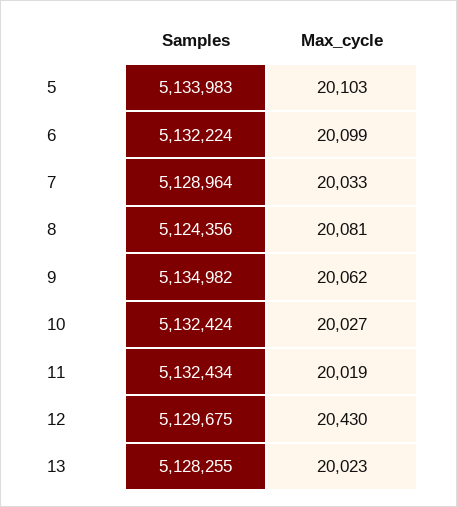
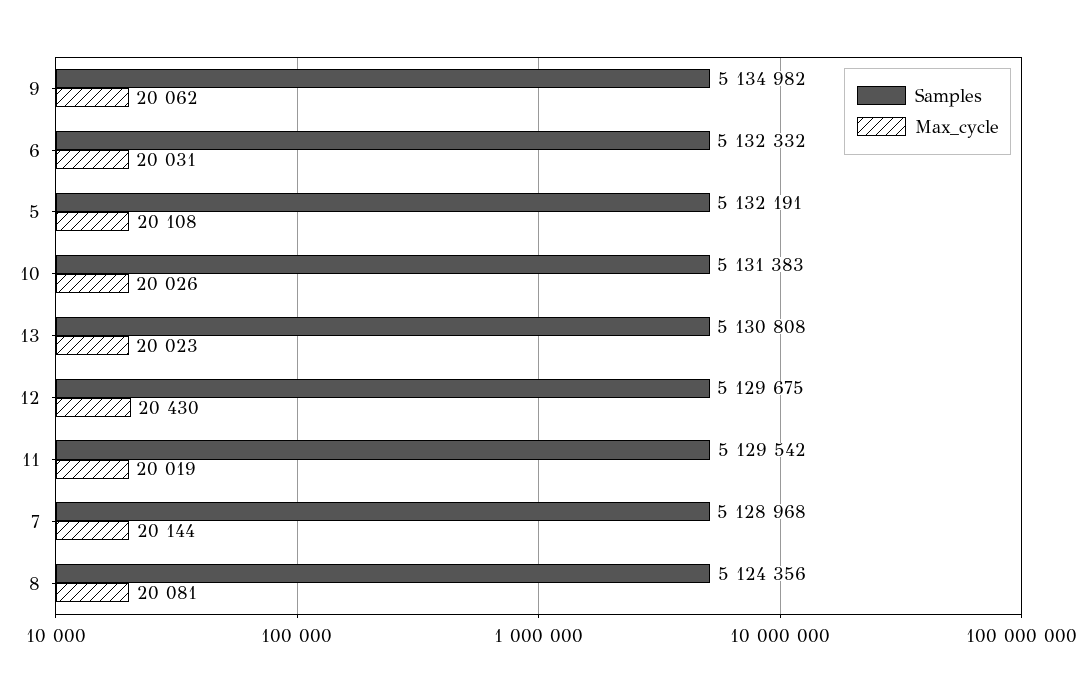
Samples, 5: 5133983 -> 5132191
Max_cycle, 5: 20103 -> 20108
Samples, 6: 5132224 -> 5132332
Max_cycle, 6: 20099 -> 20031
Samples, 7: 5128964 -> 5128968
Max_cycle, 7: 20033 -> 20144
Samples, 10: 5132424 -> 5131383
Max_cycle, 10: 20027 -> 20026
Samples, 11: 5132434 -> 5129542
Samples, 13: 5128255 -> 5130808

